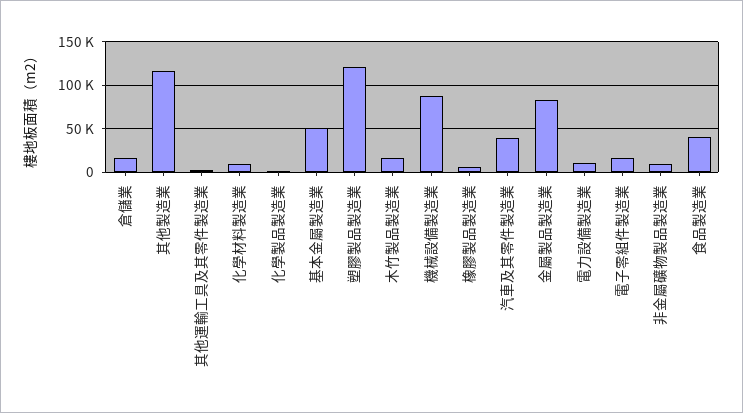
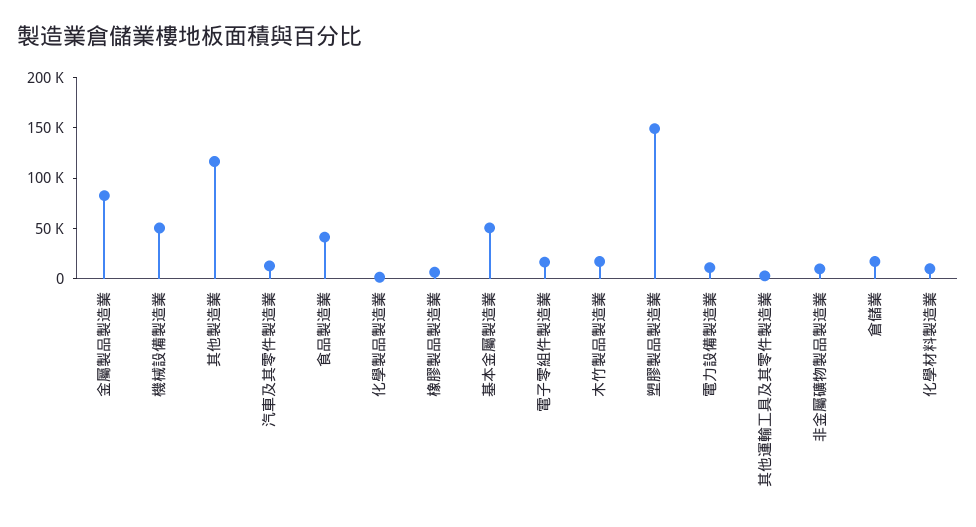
塑膠製品製造業: 120000 -> 150000
機械設備製造業: 90000 -> 50000
汽車及其零件製造業: 40000 -> 10000

